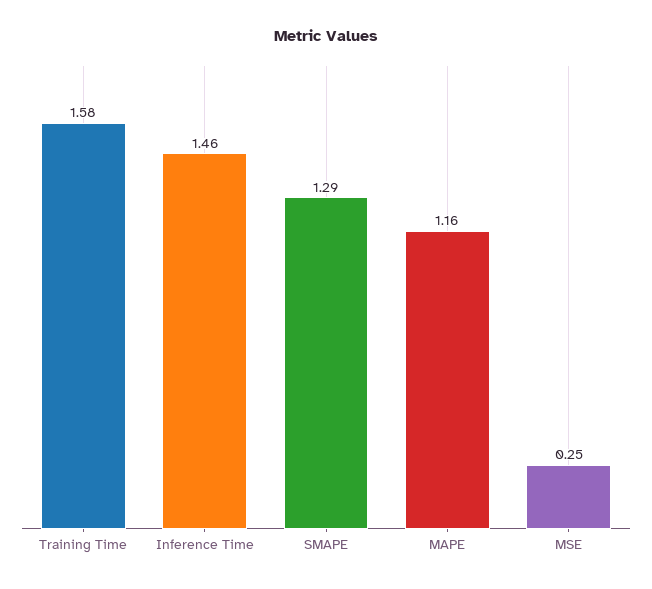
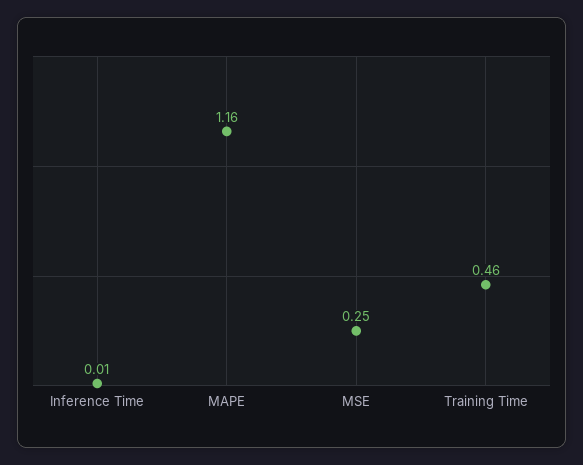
Training Time: 1.58 -> 0.46
Inference Time: 1.46 -> 0.01
SMAPE: 1.29 -> none

